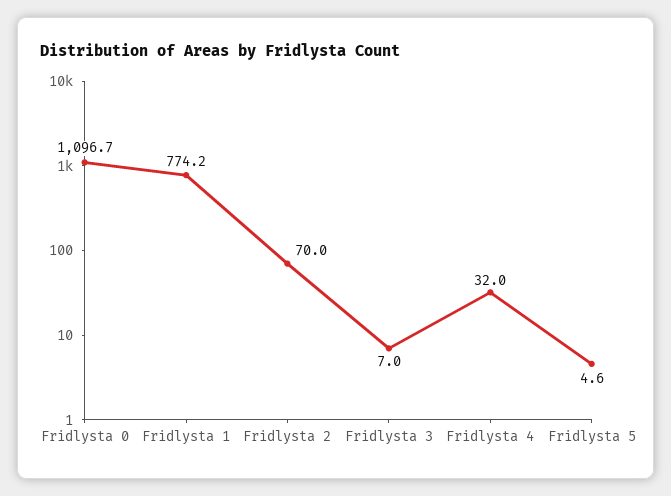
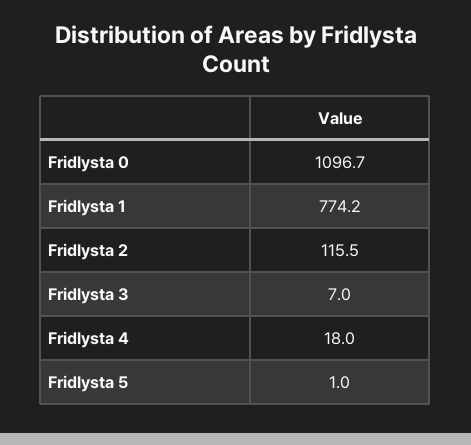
Fridlysta 2: 70 -> 115.5
Fridlysta 4: 32 -> 18
Fridlysta 5: 4.6 -> 1

